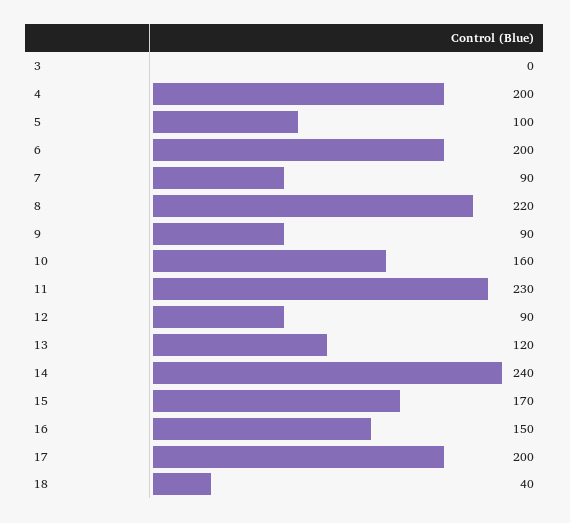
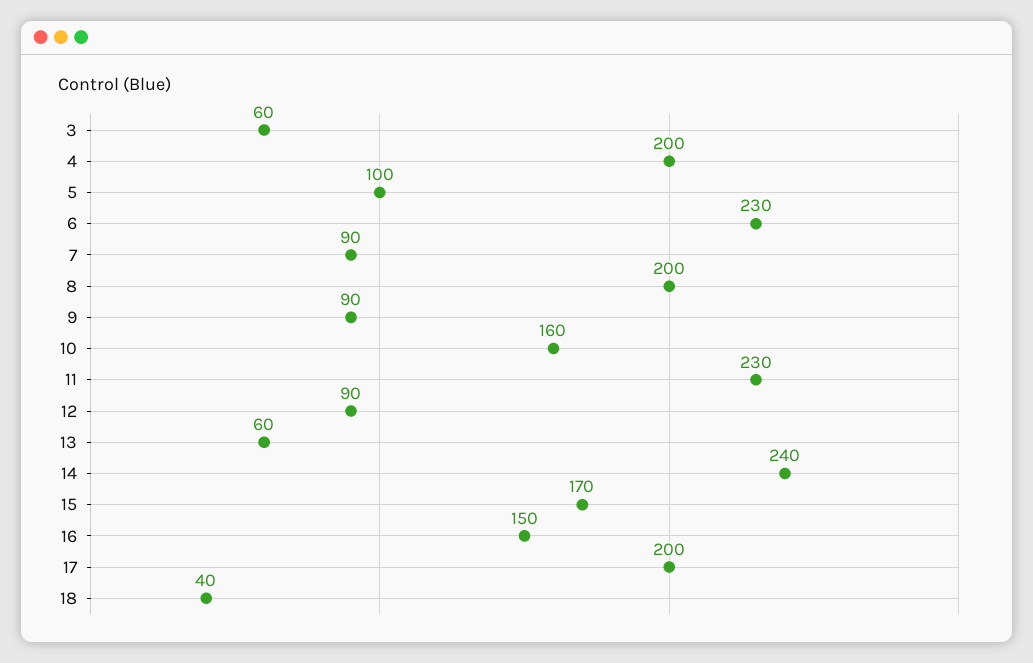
3: 0 -> 60
6: 200 -> 230
8: 220 -> 200
13: 120 -> 60

